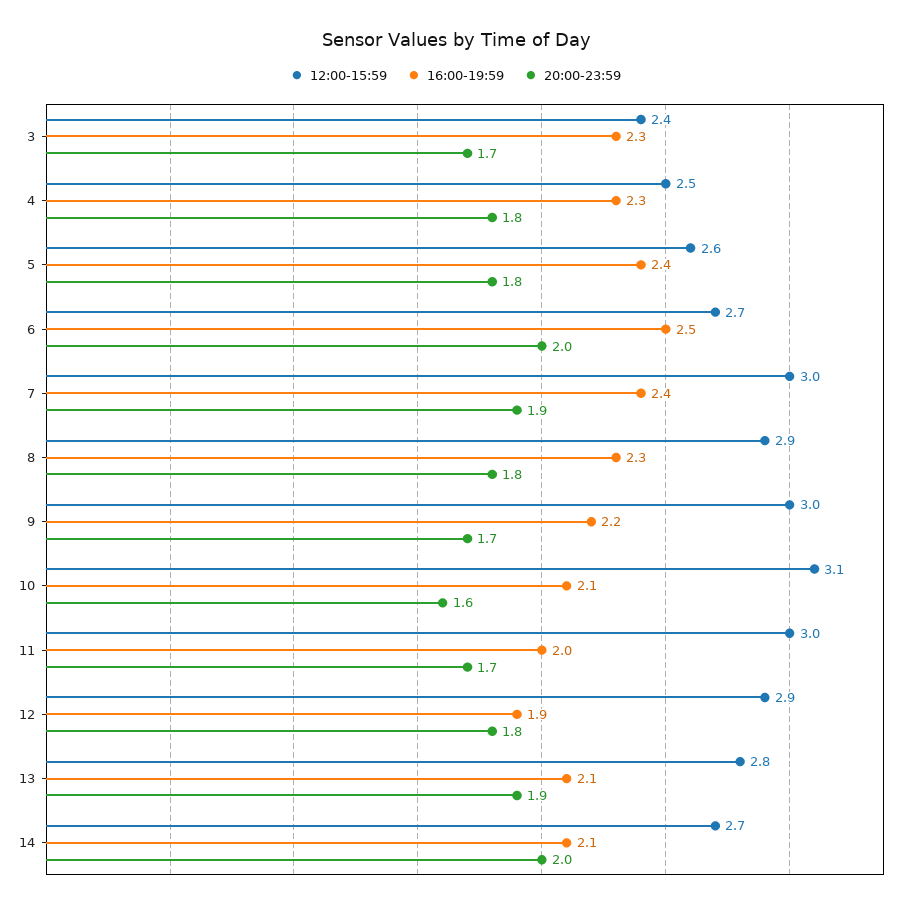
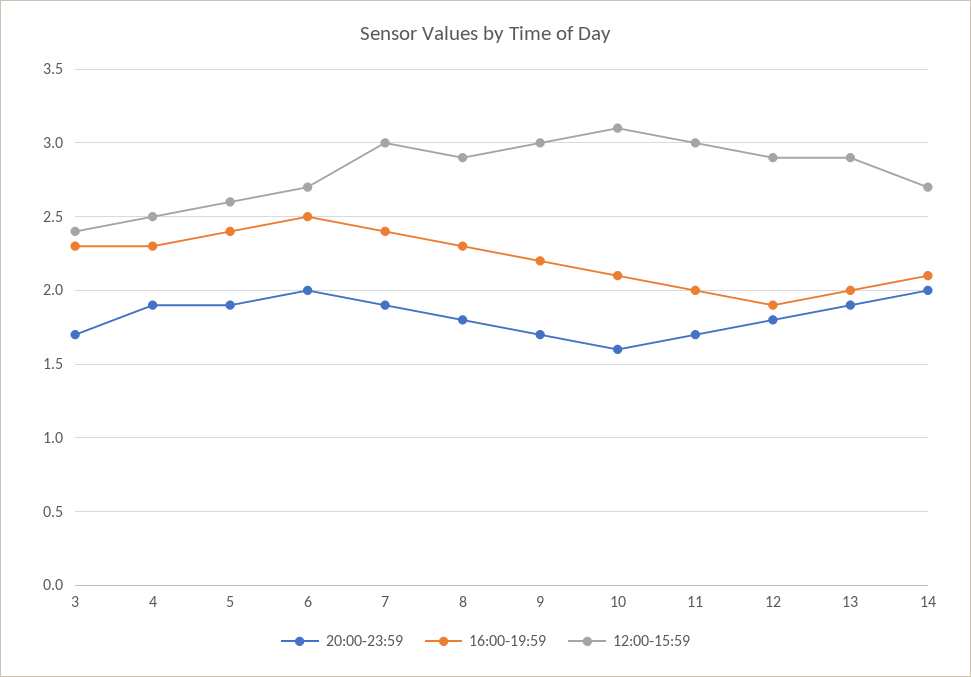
20:00-23:59, 4: 1.8 -> 1.9
20:00-23:59, 5: 1.8 -> 1.9
12:00-15:59, 13: 2.8 -> 2.9
16:00-19:59, 13: 2.1 -> 2

